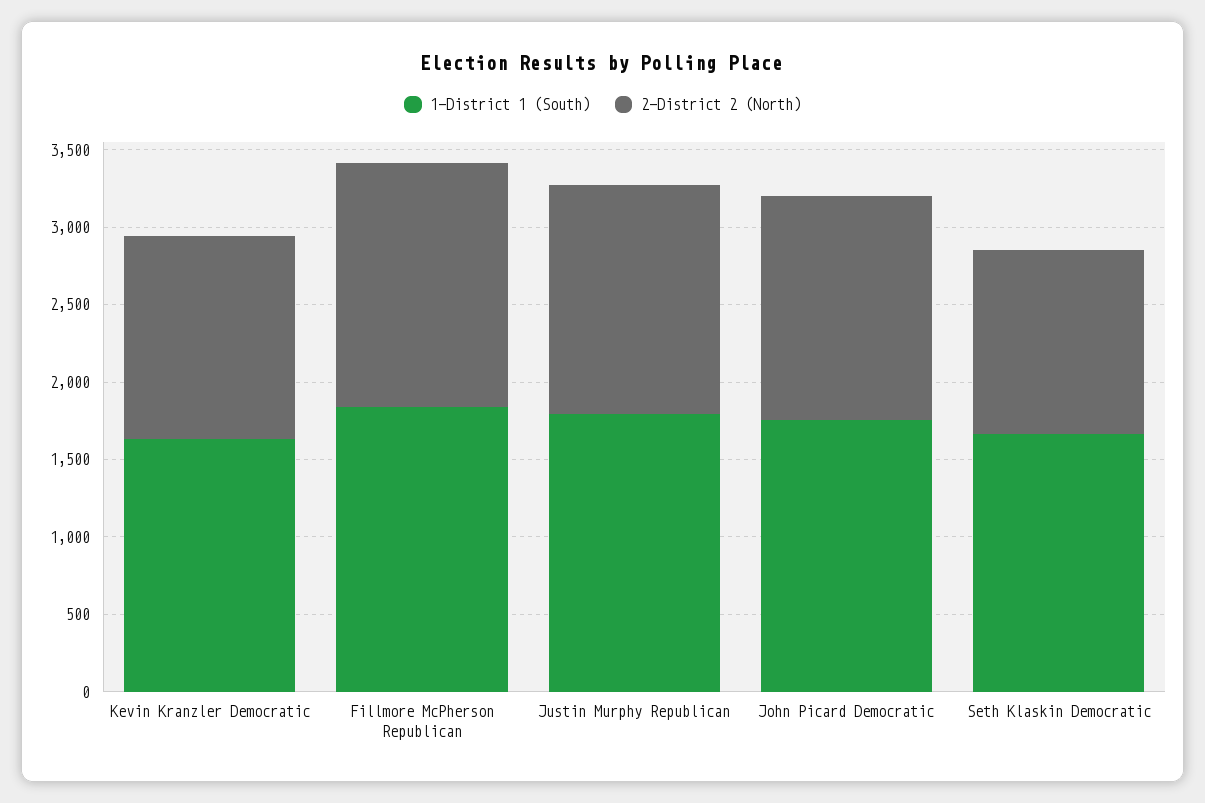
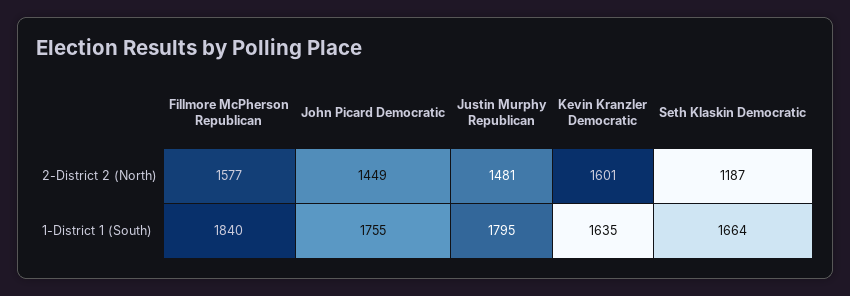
2-District 2 (North), Kevin Kranzler Democratic: 1300 -> 1601

